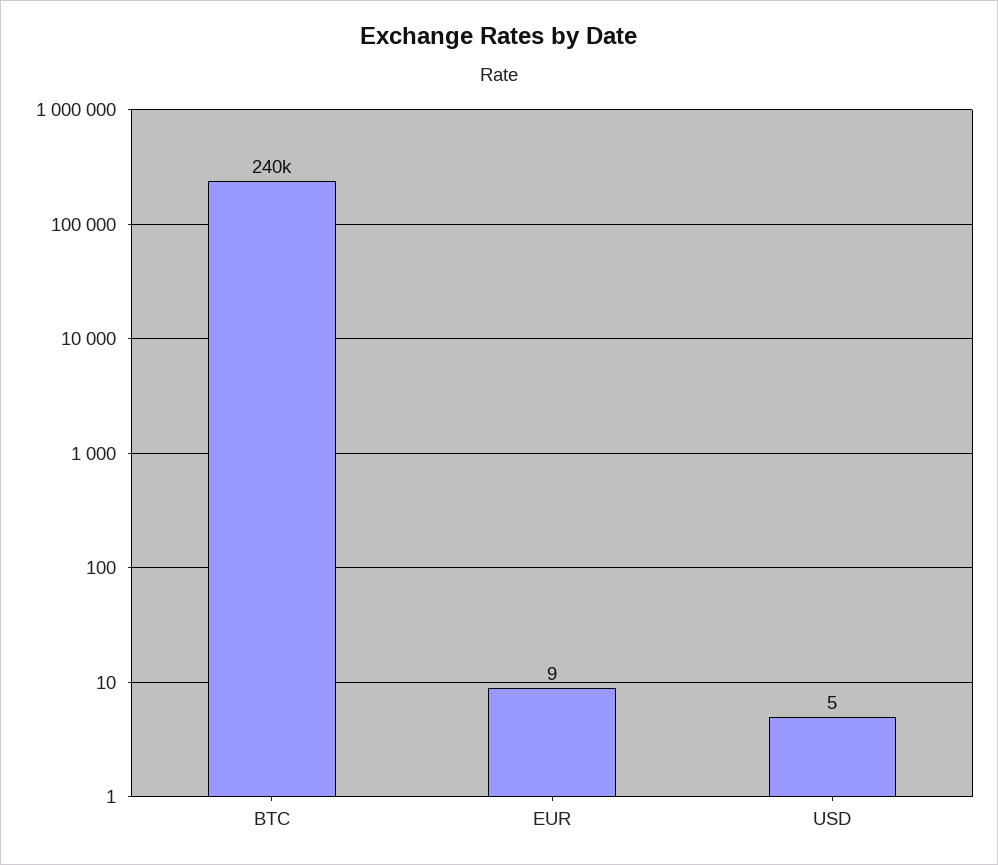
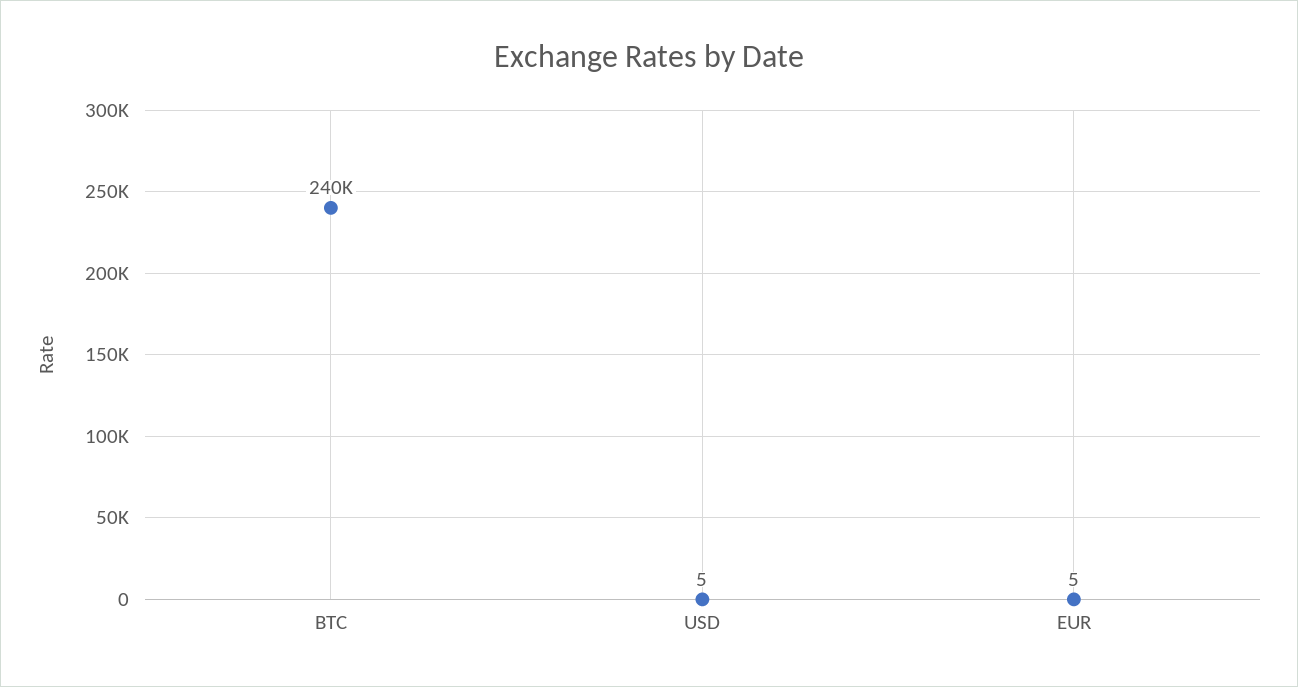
EUR: 9 -> 5

